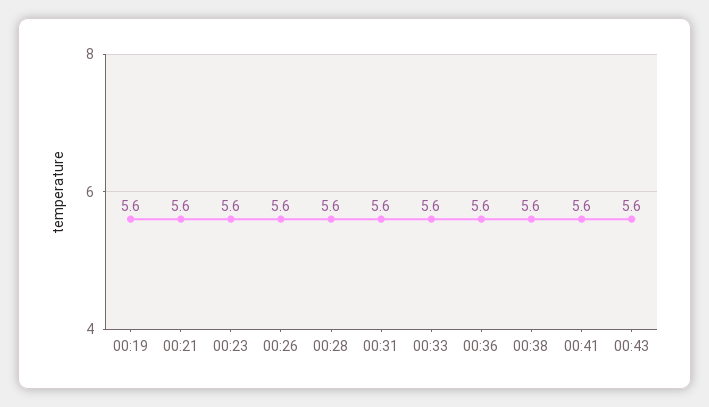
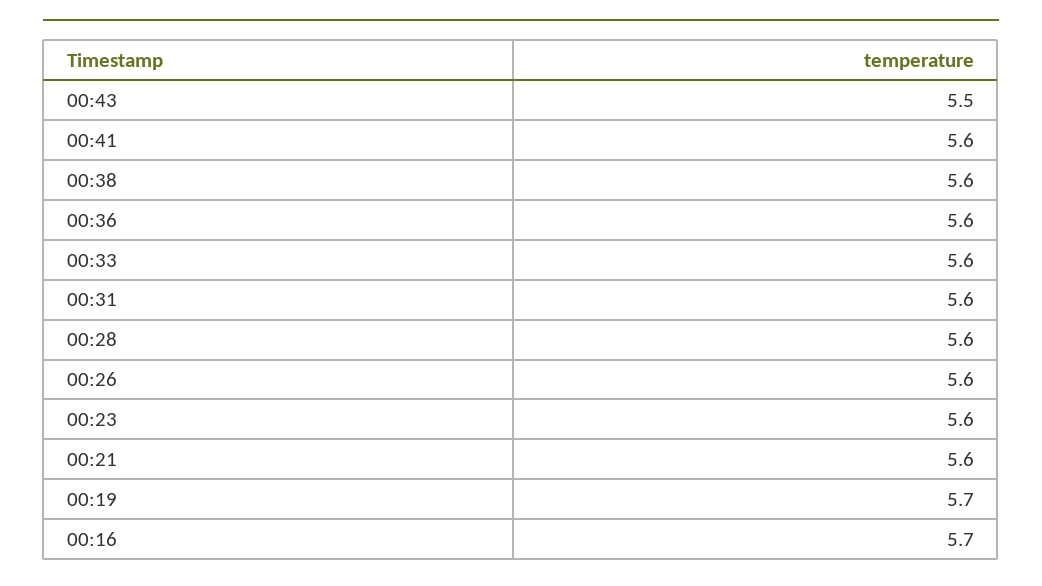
00:19: 5.6 -> 5.7
00:43: 5.6 -> 5.5
00:16: none -> 5.7

